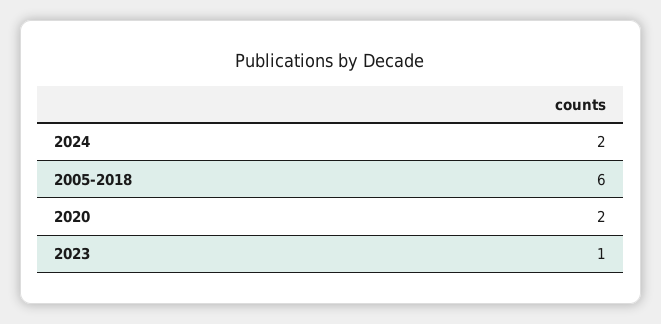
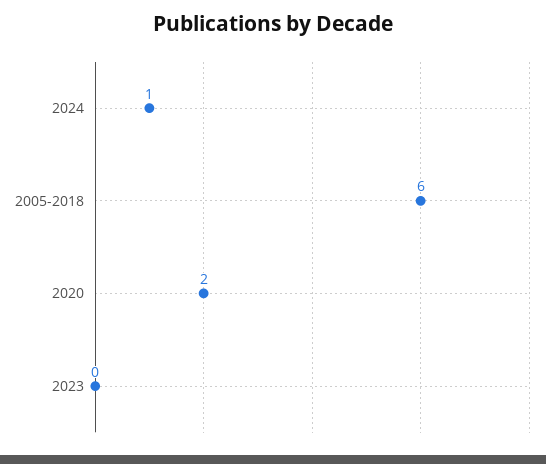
2024: 2 -> 1
2023: 1 -> 0

